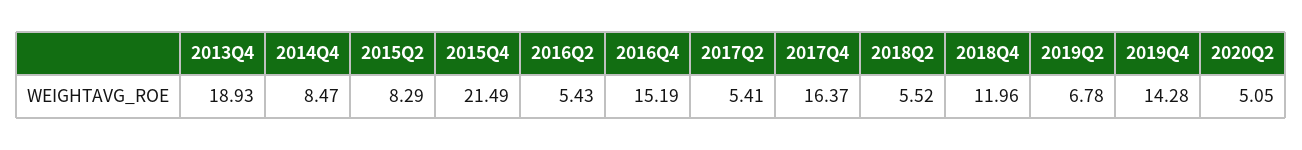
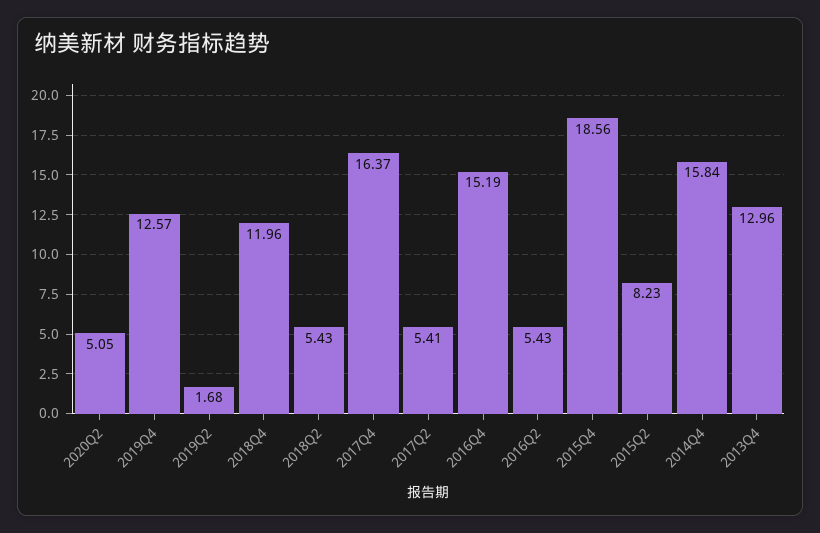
2013Q4: 18.93 -> 12.96
2014Q4: 8.47 -> 15.84
2015Q2: 8.29 -> 8.23
2015Q4: 21.49 -> 18.56
2018Q2: 5.52 -> 5.43
2019Q2: 6.78 -> 1.68
2019Q4: 14.28 -> 12.57

